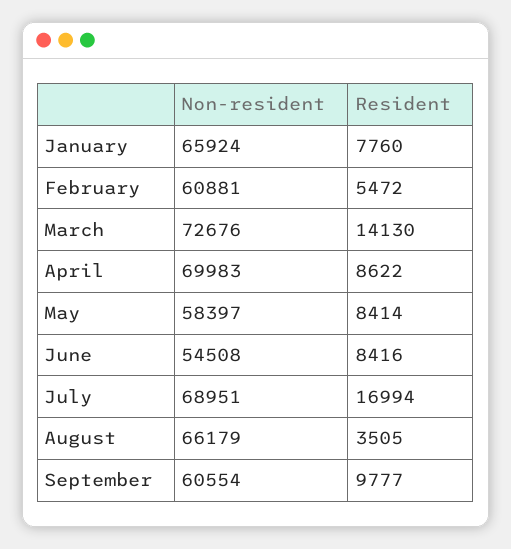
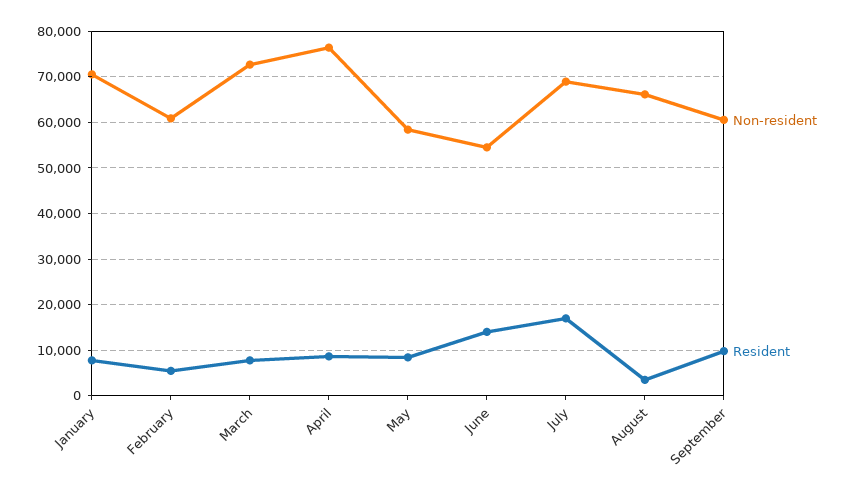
Non-resident, January: 65924 -> 70000
Resident, March: 14130 -> 8000
Non-resident, April: 69983 -> 76000
Resident, June: 8416 -> 14000

